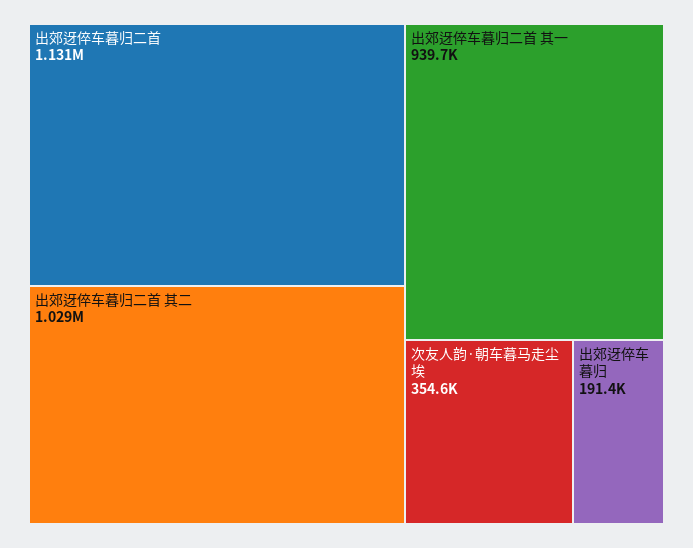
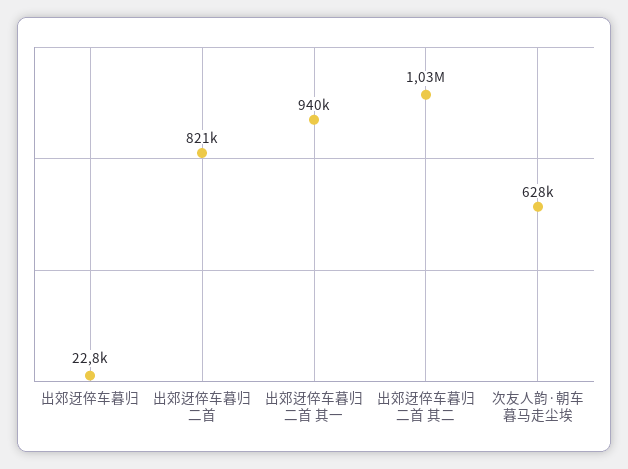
出郊迓倅车暮归二首: 1131000 -> 821000
次友人韵·朝车暮马走尘埃: 354600 -> 628000
出郊迓倅车暮归: 191400 -> 22800

